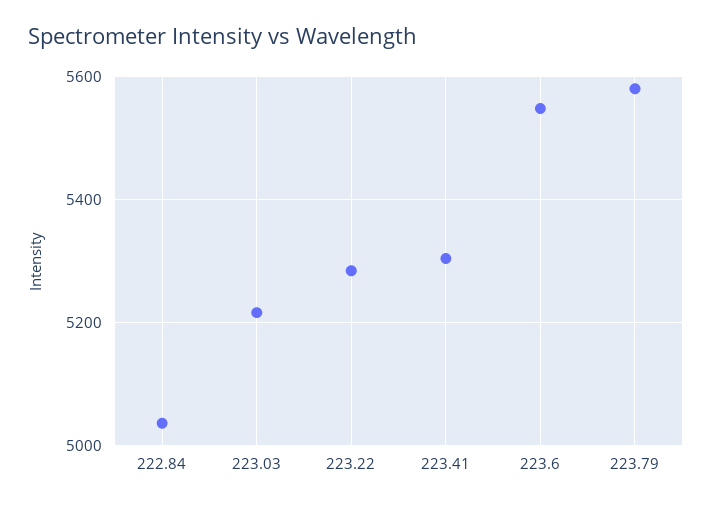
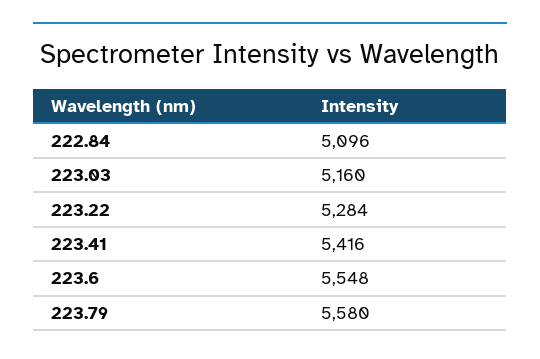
222.84: 5040 -> 5096
223.03: 5220 -> 5160
223.41: 5300 -> 5416

